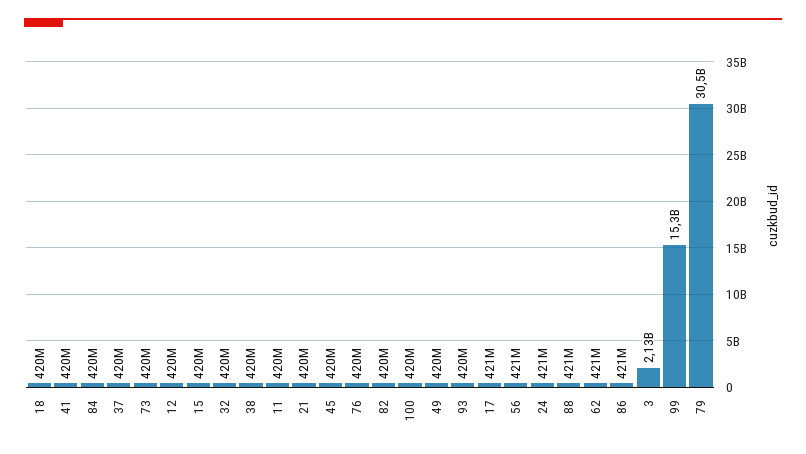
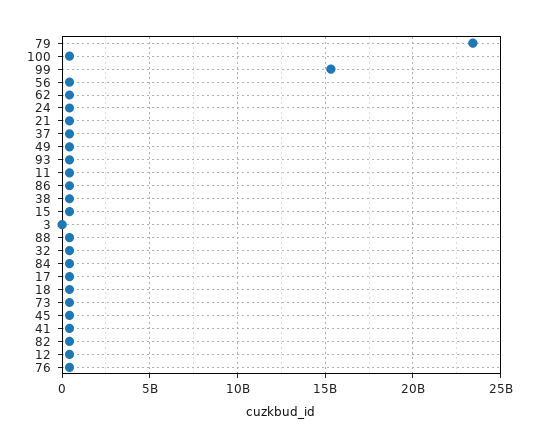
3: 2130000000 -> 0
79: 30500000000 -> 23500000000

